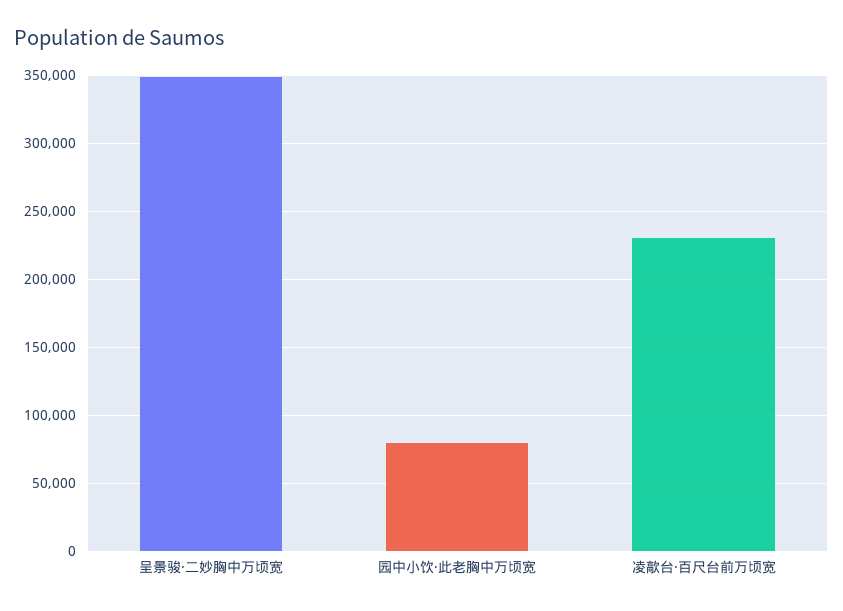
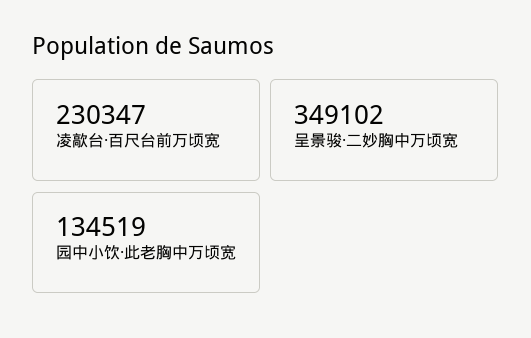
园中小饮·此老胸中万顷宽: 80000 -> 134519

